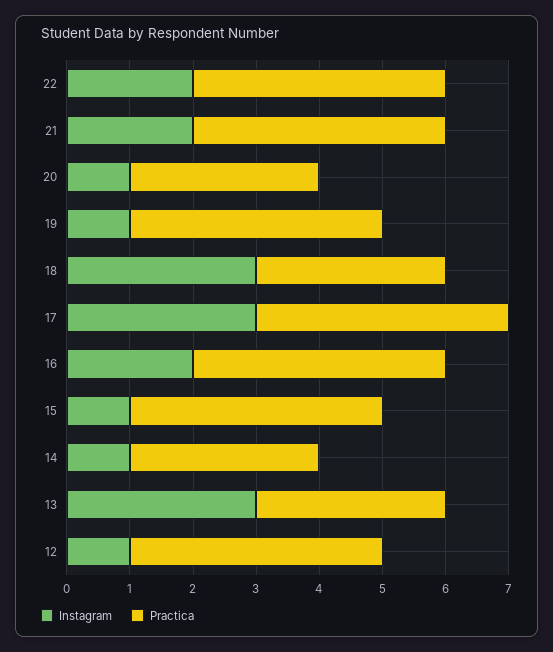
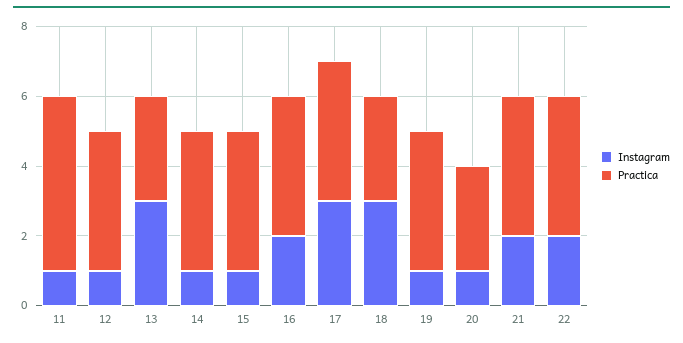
Practica, 14: 3 -> 4
Instagram, 11: none -> 1
Practica, 11: none -> 5

